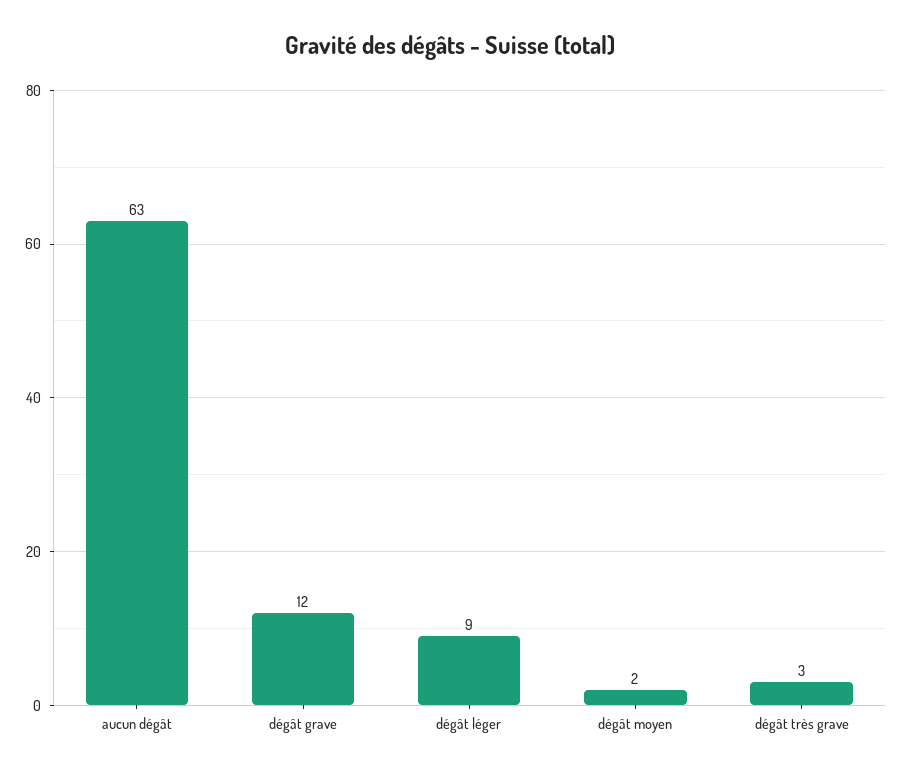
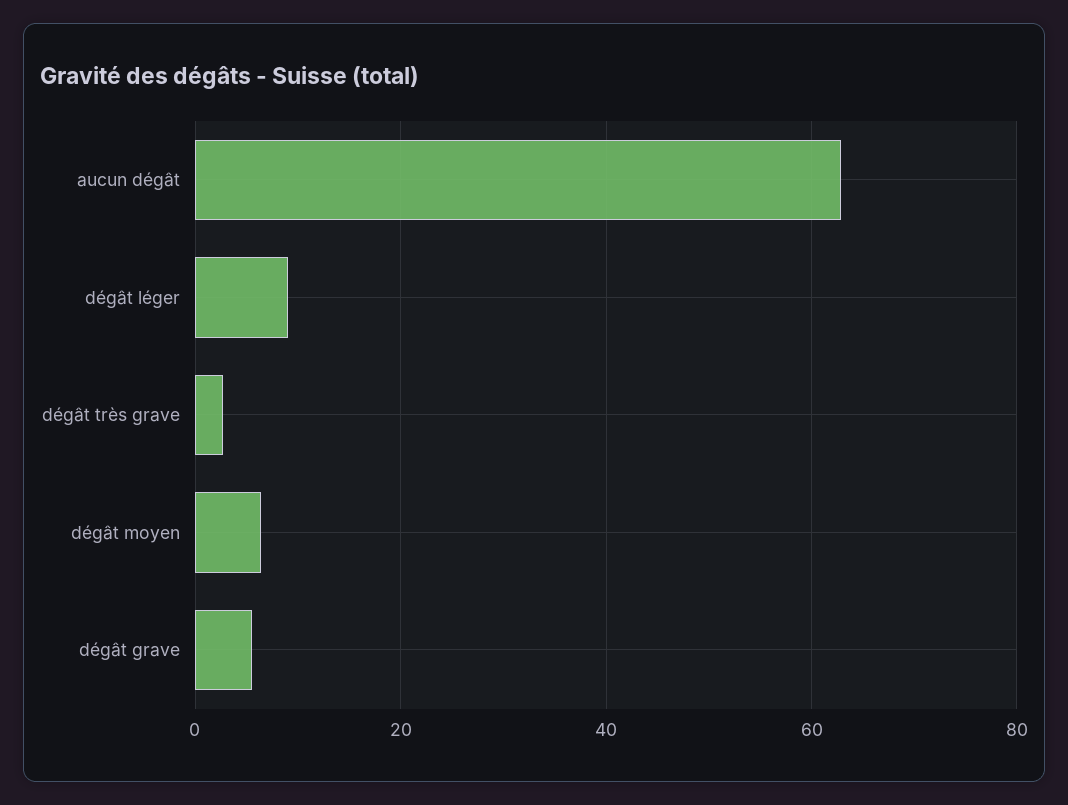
dégât grave: 12 -> 6
dégât moyen: 2 -> 6

